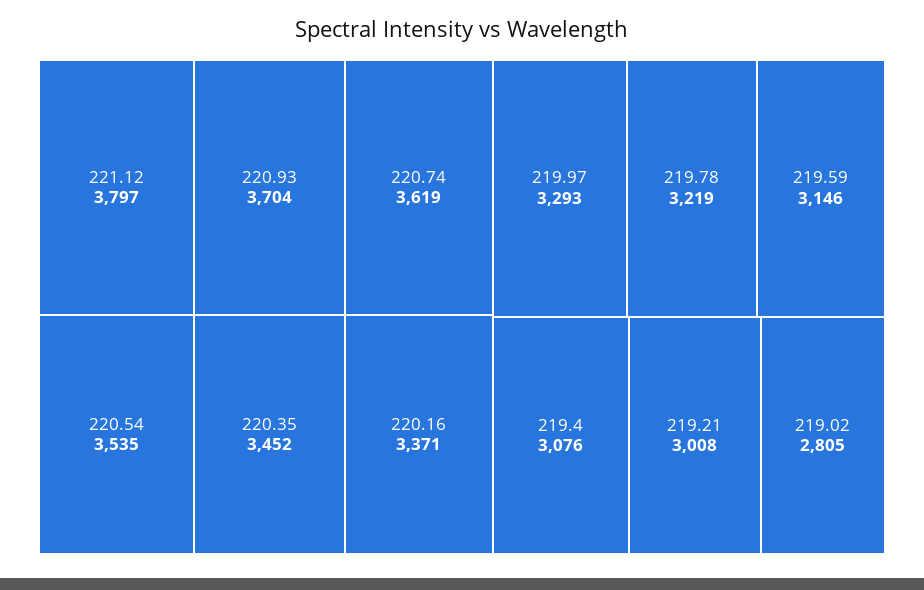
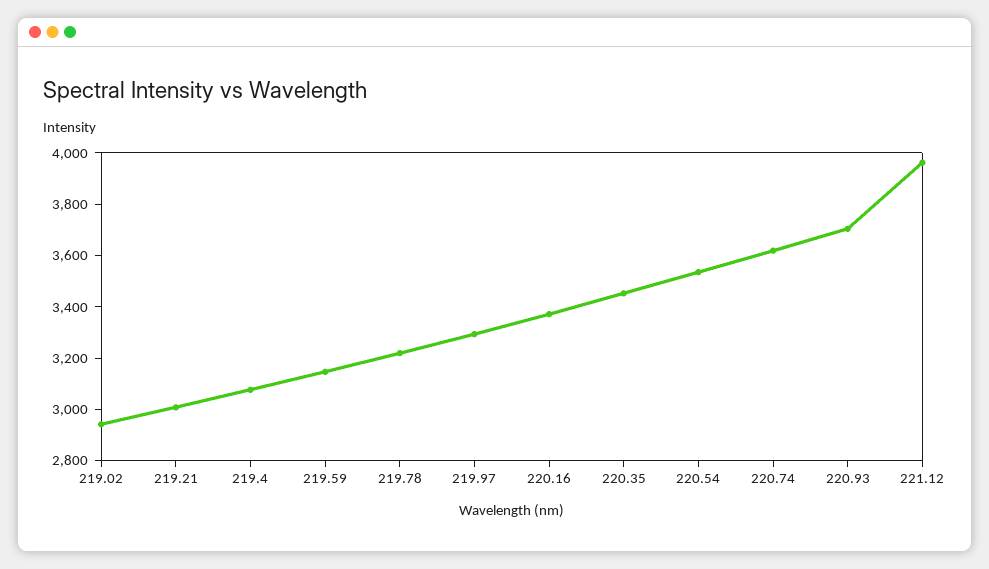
221.12: 3797 -> 3950
219.02: 2805 -> 2950

